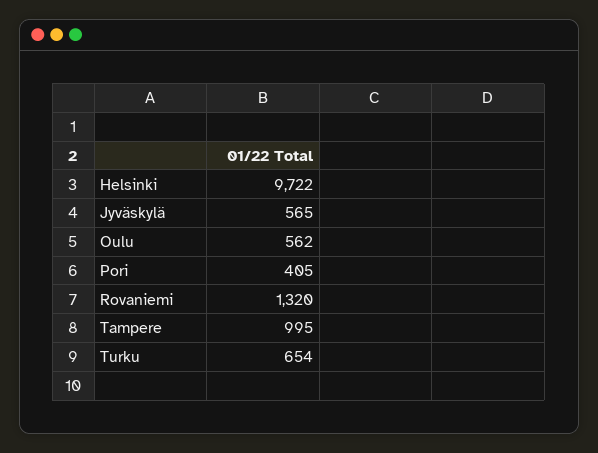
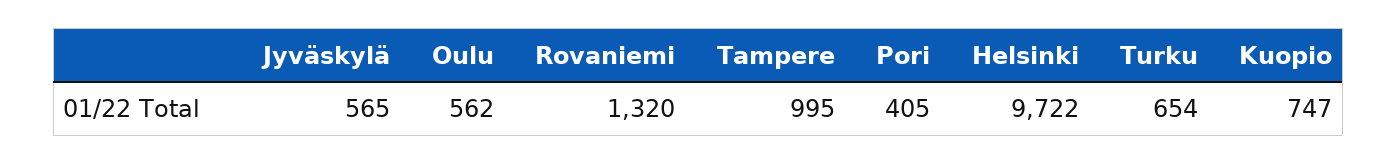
Kuopio: none -> 747

